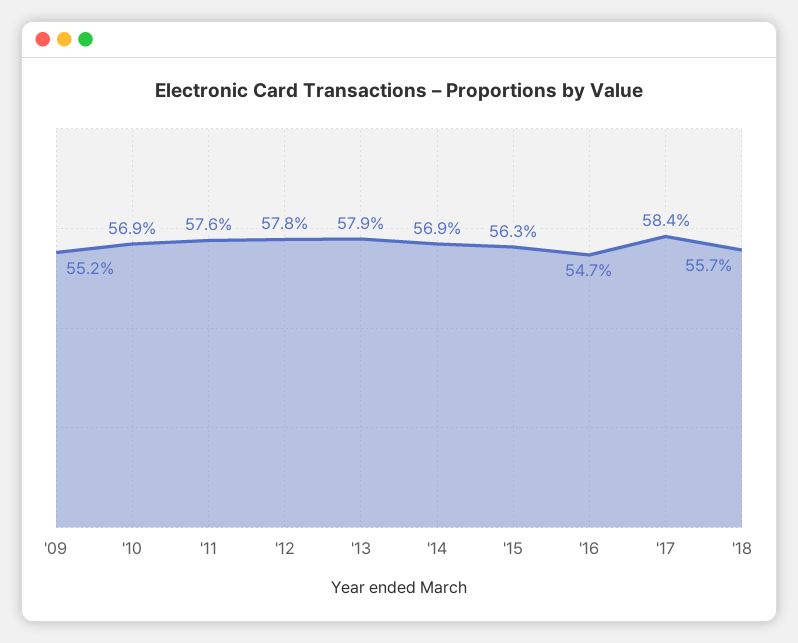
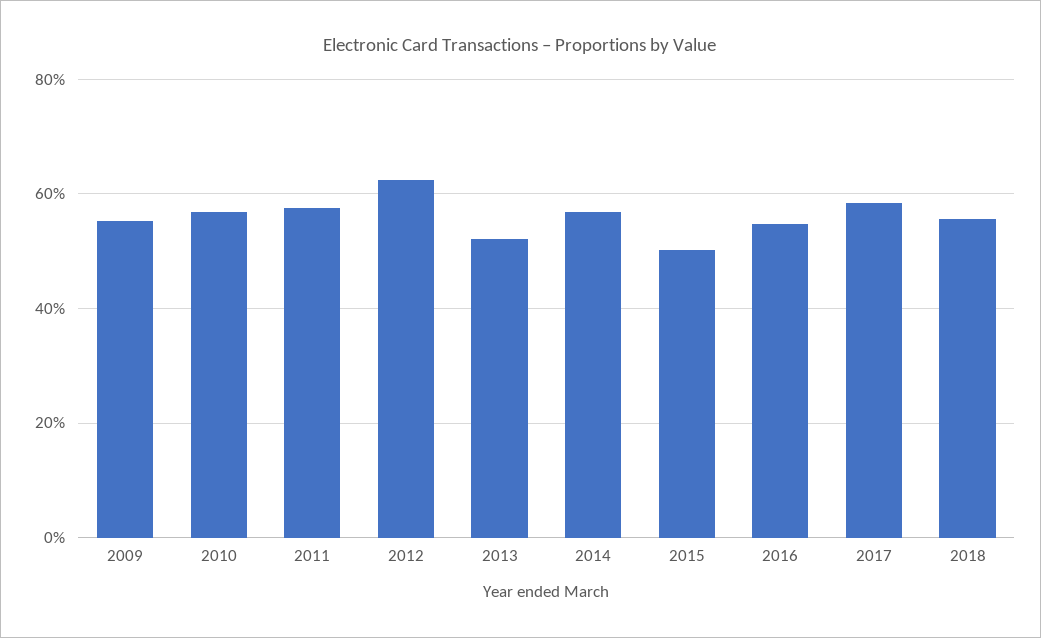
'12: 57.8 -> 62
'13: 57.9 -> 52
'15: 56.3 -> 50

